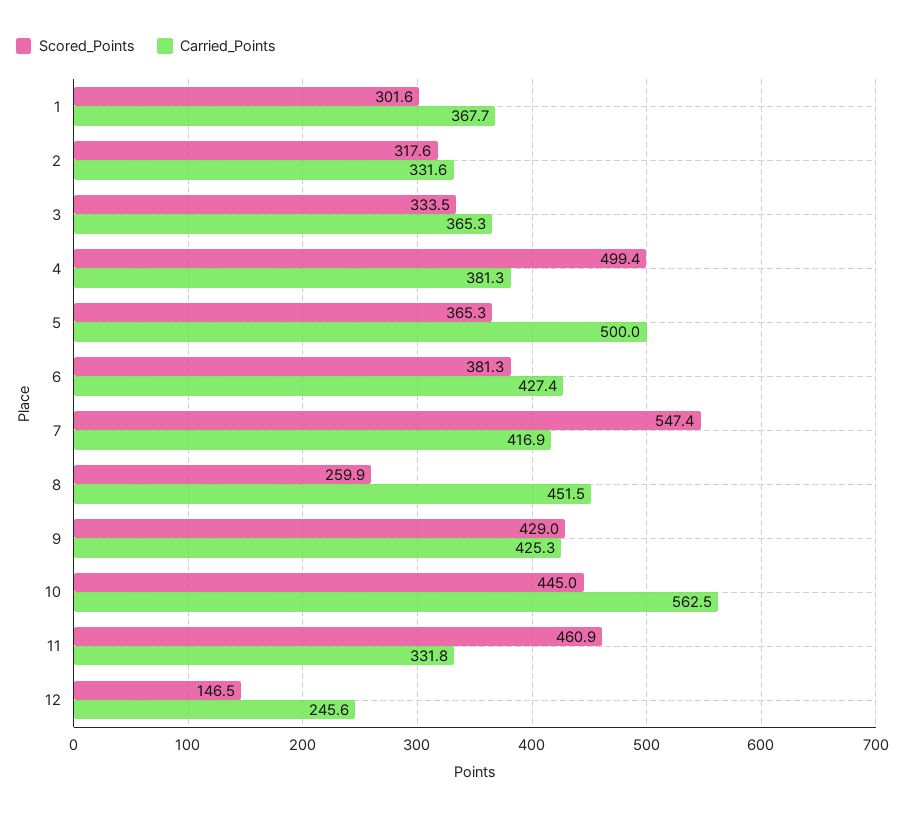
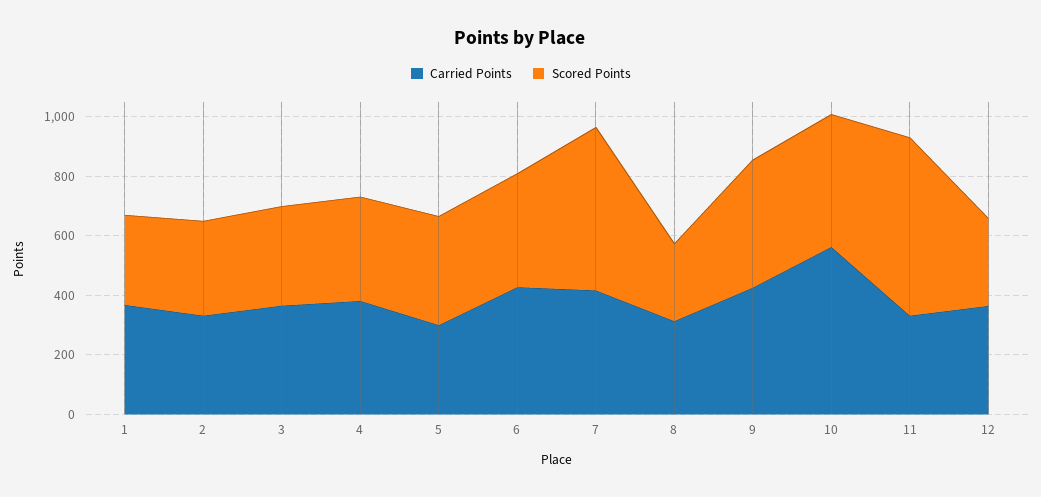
Scored_Points, 4: 499.4 -> 350
Carried_Points, 5: 500 -> 300
Carried_Points, 8: 451.5 -> 300
Scored_Points, 11: 460.9 -> 600
Scored_Points, 12: 146.5 -> 300
Carried_Points, 12: 245.6 -> 350

